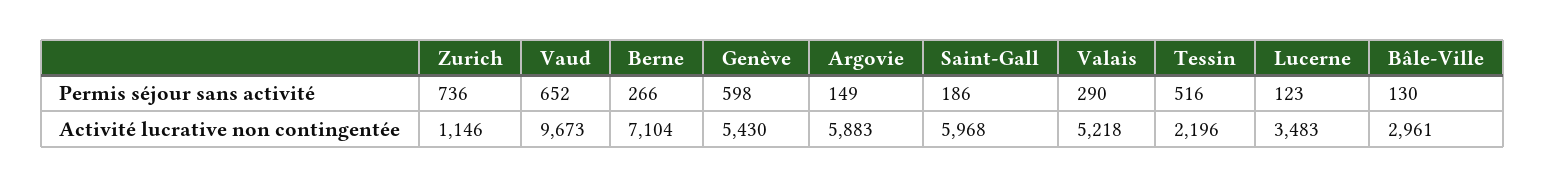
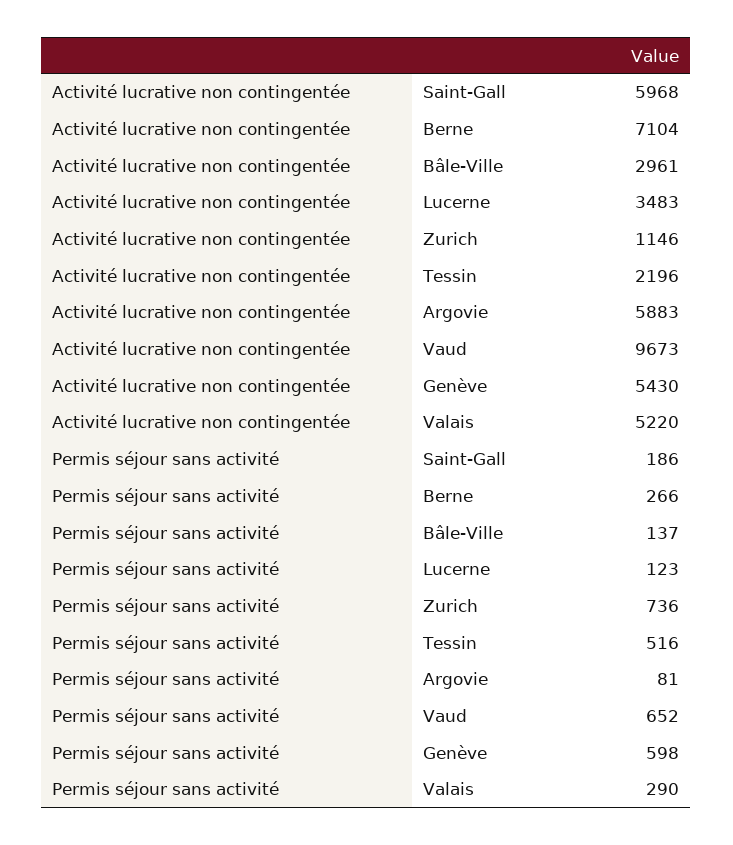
Argovie, Permis séjour sans activité: 149 -> 81
Bâle-Ville, Permis séjour sans activité: 130 -> 137
Valais, Activité lucrative non contingentée: 5218 -> 5220

